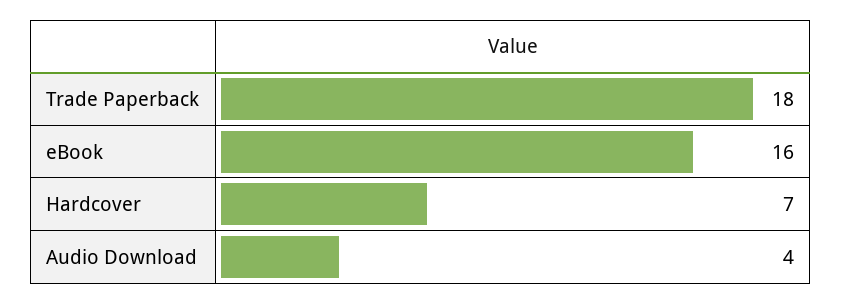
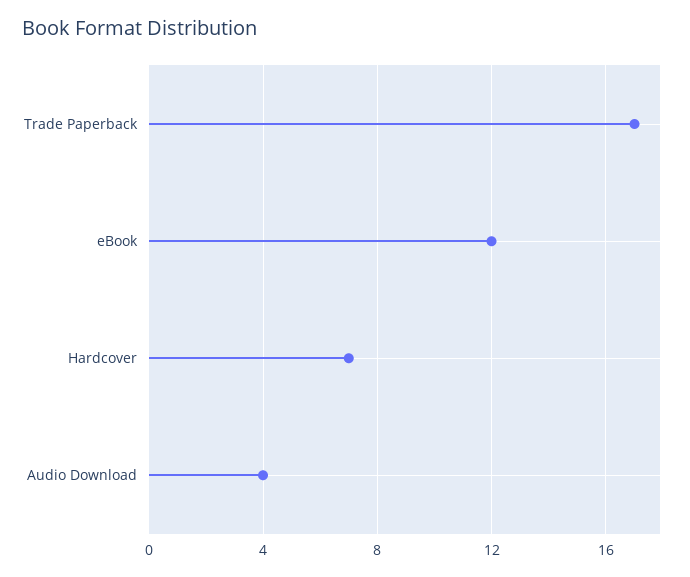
Trade Paperback: 18 -> 17
eBook: 16 -> 12

